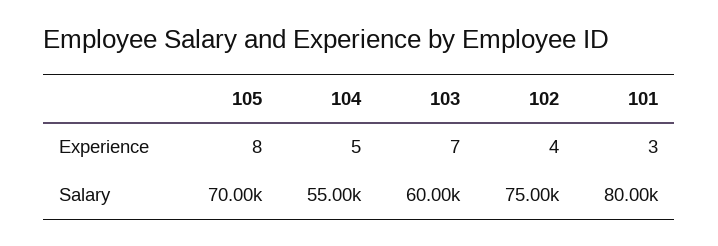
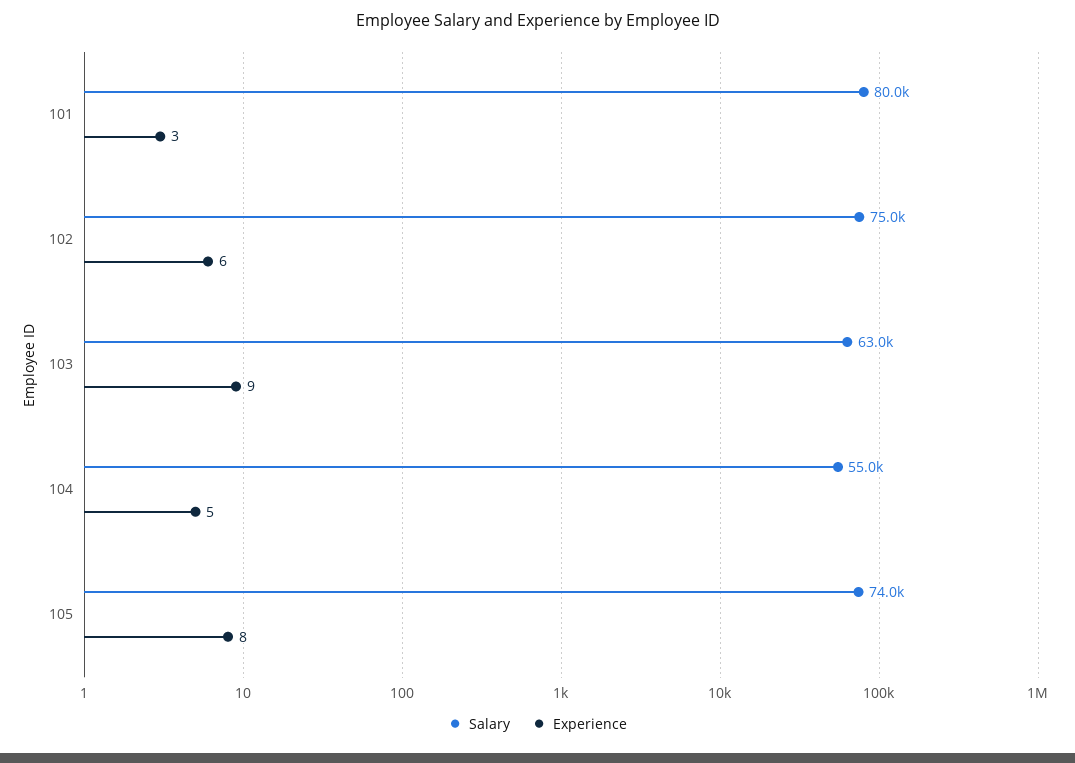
Experience, 103: 7 -> 9
Experience, 102: 4 -> 6
Salary, 105: 70000 -> 74000
Salary, 103: 60000 -> 63000

